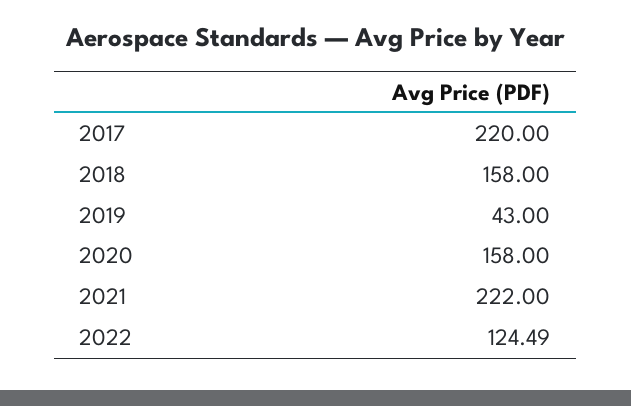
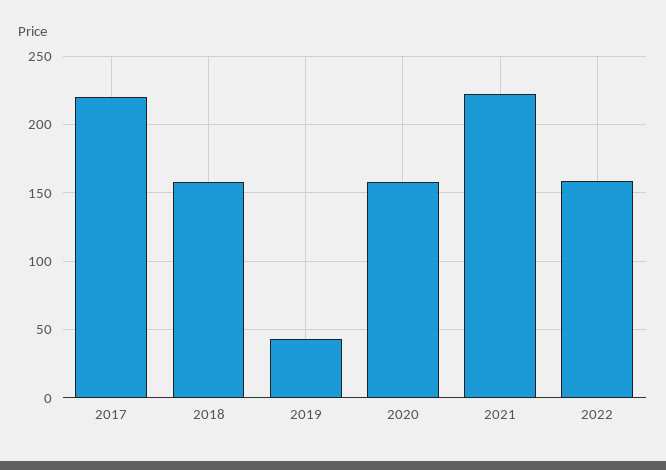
2022: 124.49 -> 160

